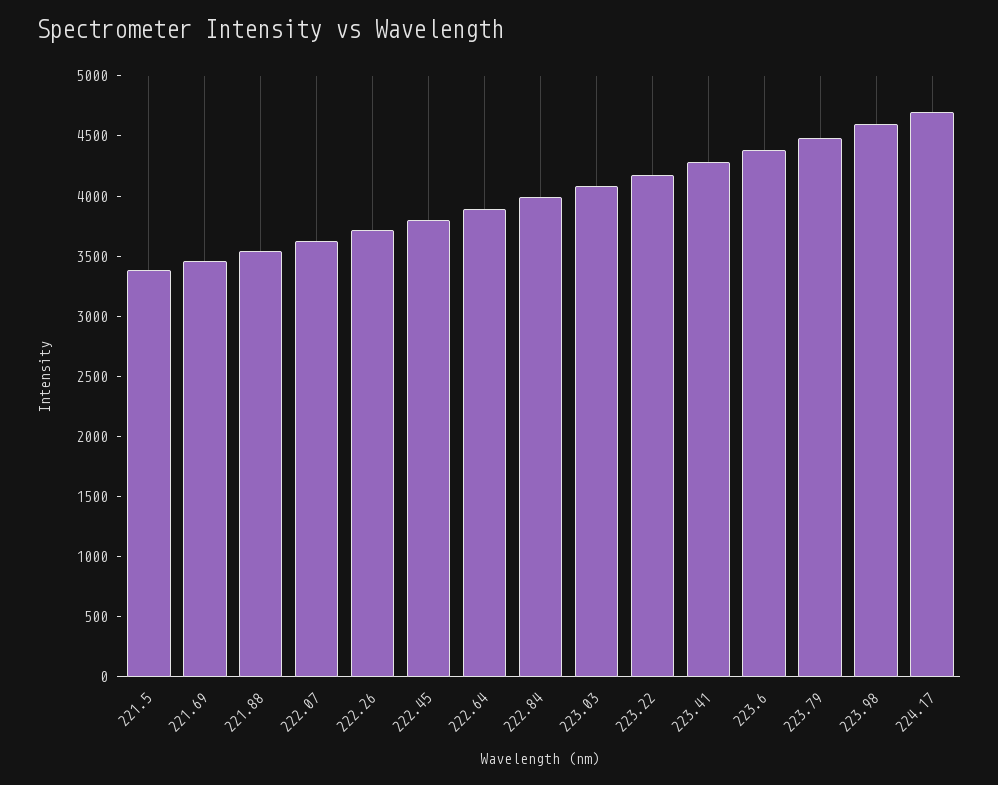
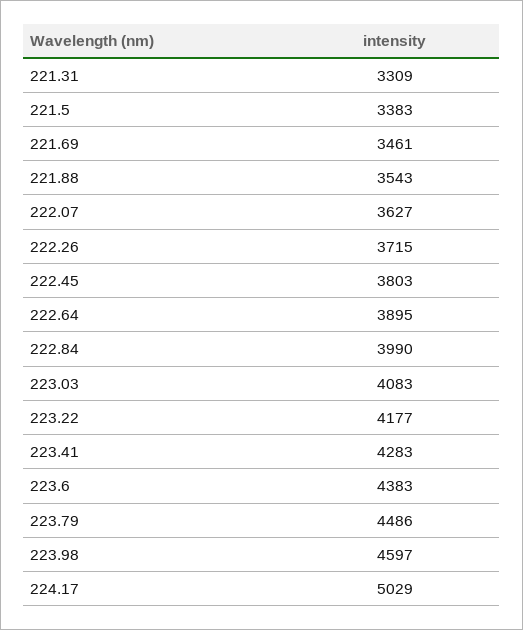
224.17: 4700 -> 5029
221.31: none -> 3309

